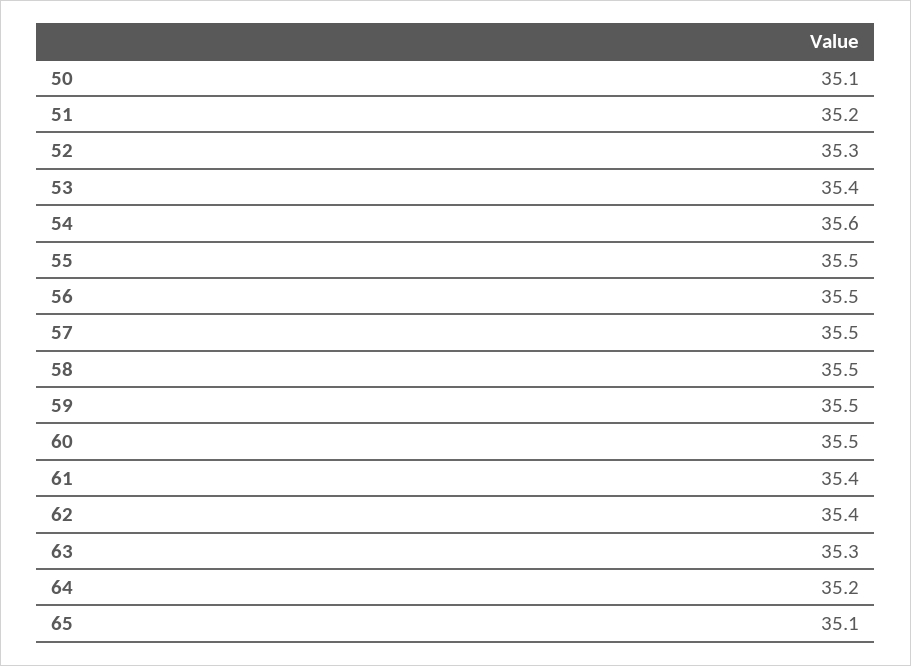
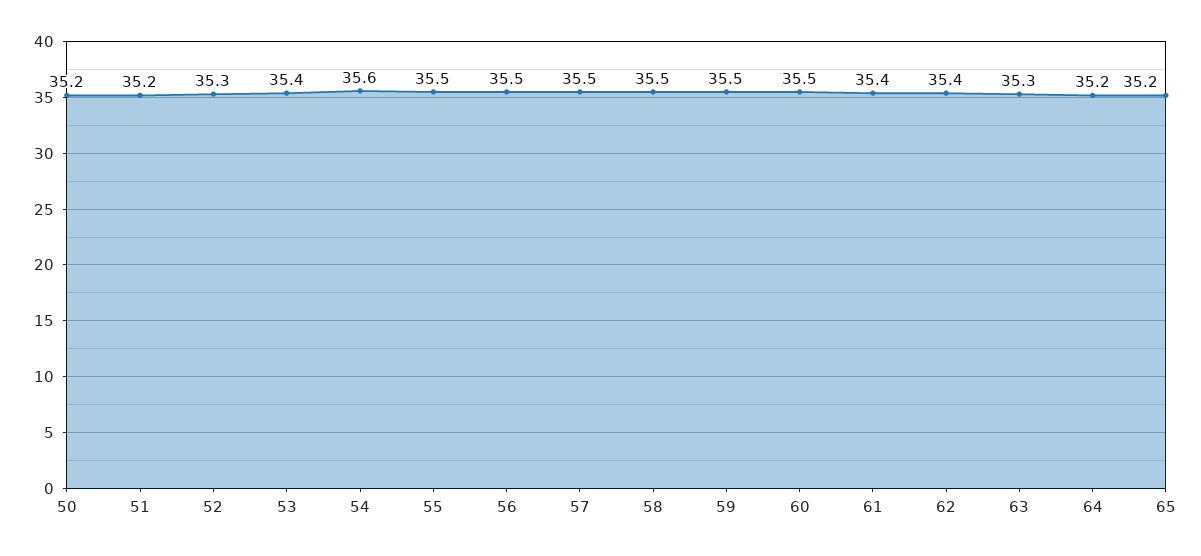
50: 35.1 -> 35.2
65: 35.1 -> 35.2

